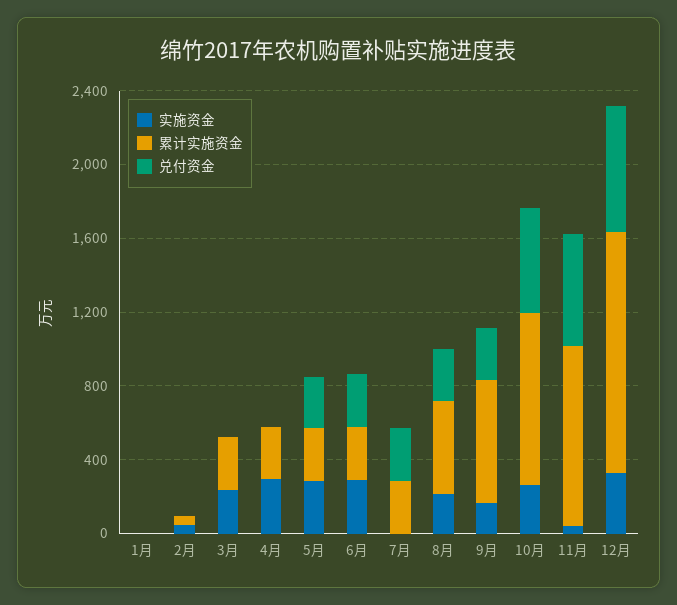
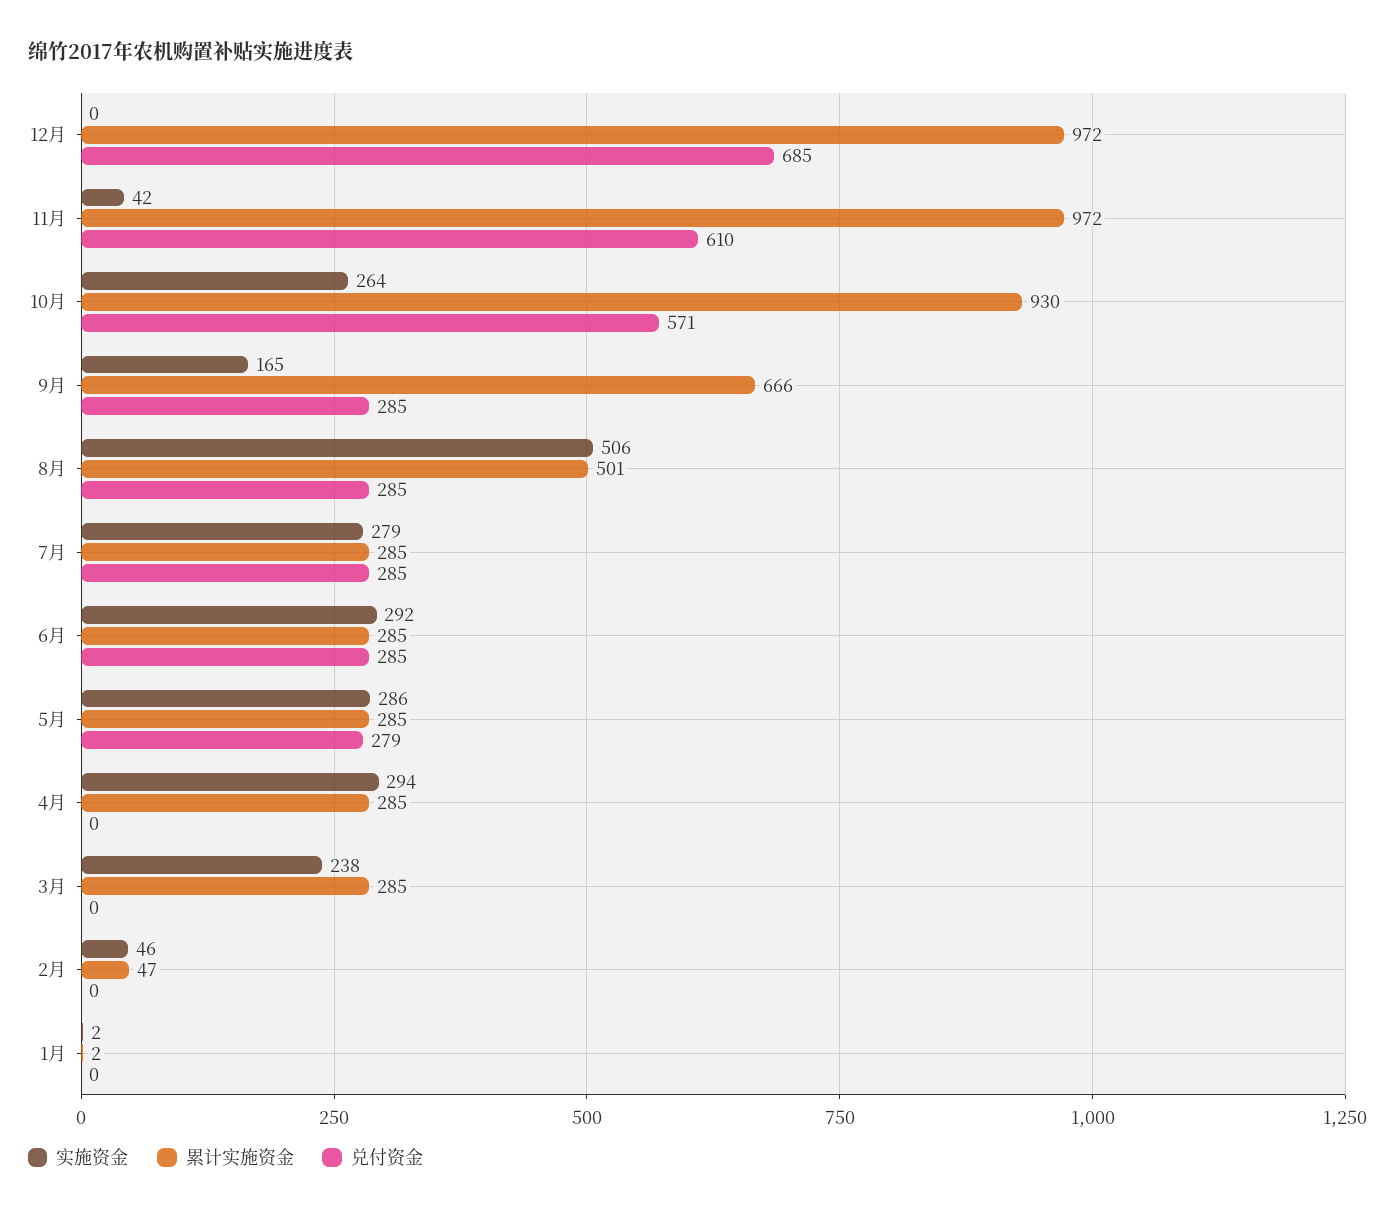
实施资金, 7月: 0 -> 279
实施资金, 8月: 200 -> 506
实施资金, 12月: 300 -> 0
累计实施资金, 12月: 1300 -> 972

